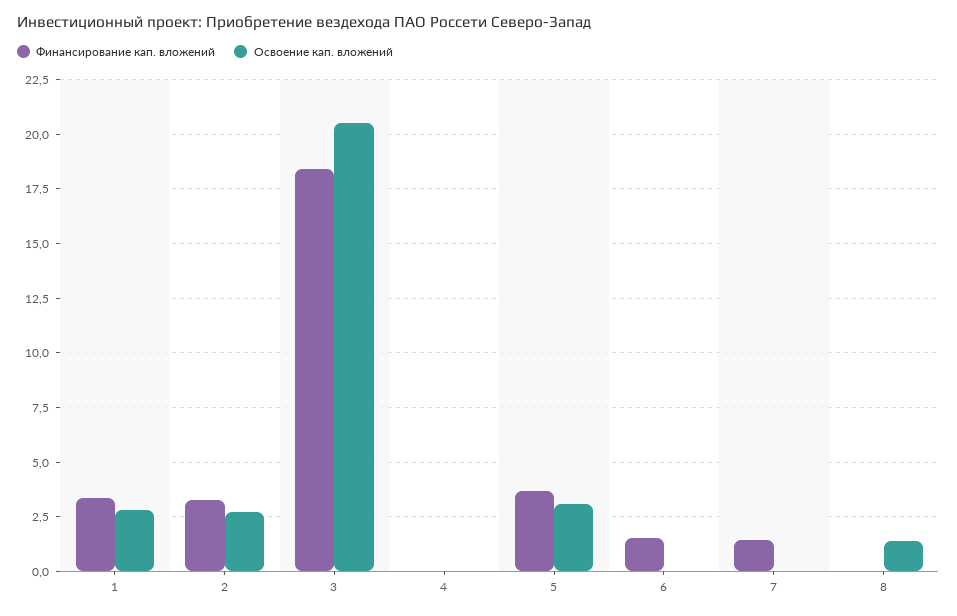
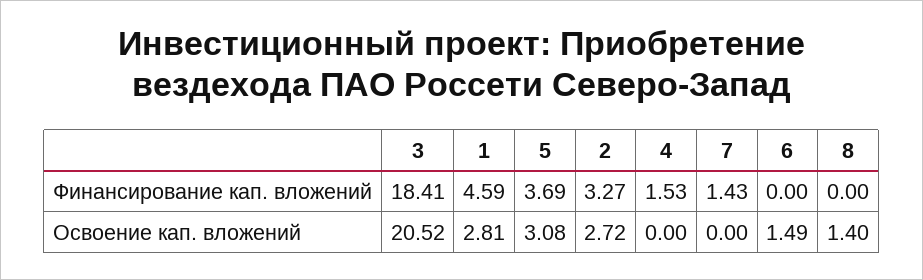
Финансирование кап. вложений, 1: 3.5 -> 4.59
Финансирование кап. вложений, 4: 0 -> 1.53
Финансирование кап. вложений, 6: 1.5 -> 0
Освоение кап. вложений, 6: 0 -> 1.49

